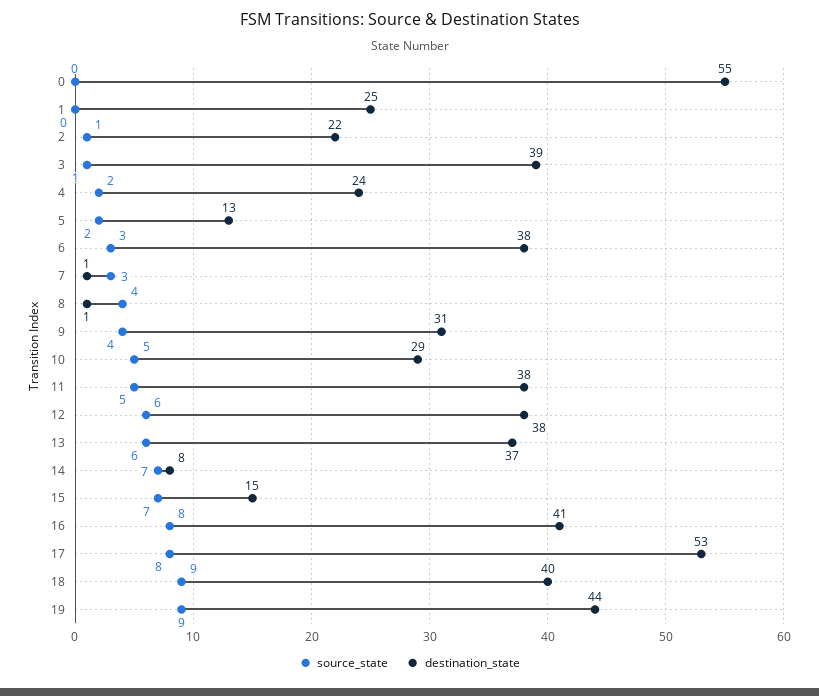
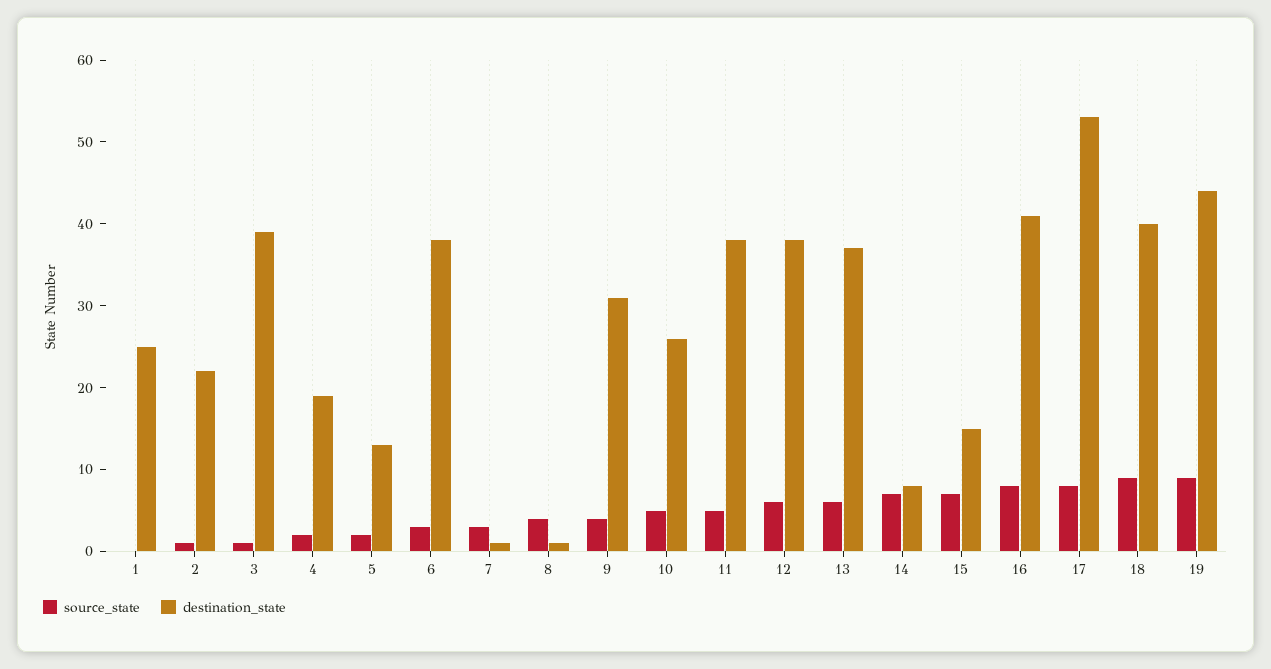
source_state, 0: 0 -> none
destination_state, 0: 55 -> none
destination_state, 4: 24 -> 19
destination_state, 10: 29 -> 26

